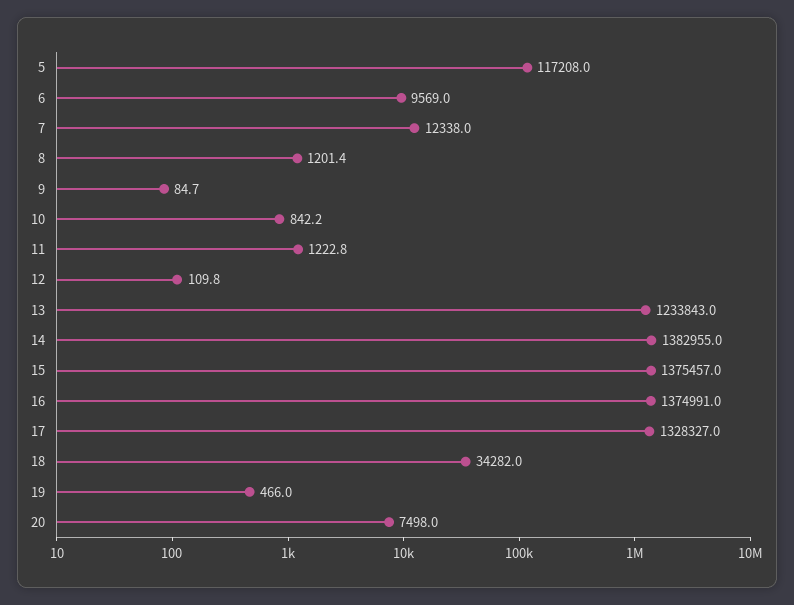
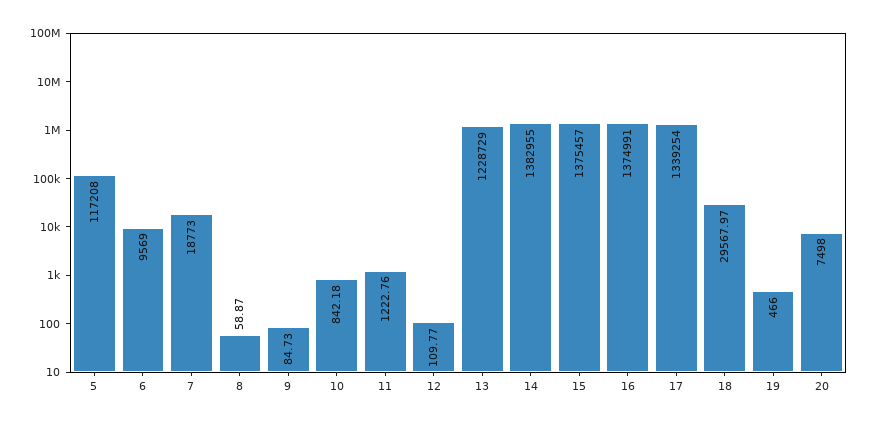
7: 12338 -> 18773
8: 1201.4 -> 58.87
13: 1233843 -> 1228729
17: 1328327 -> 1339254
18: 34282 -> 29567.97

